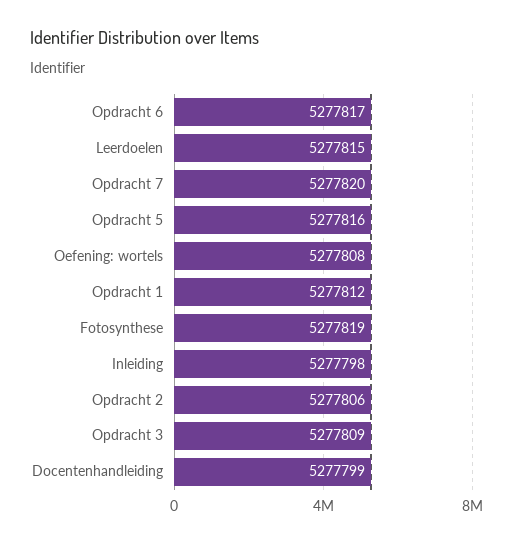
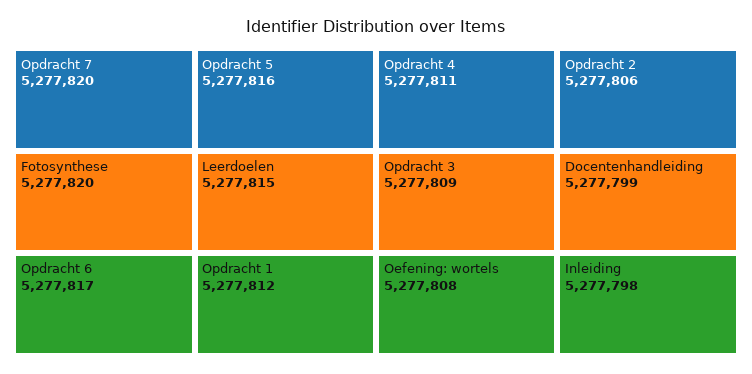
Fotosynthese: 5277819 -> 5277820
Opdracht 4: none -> 5277811

